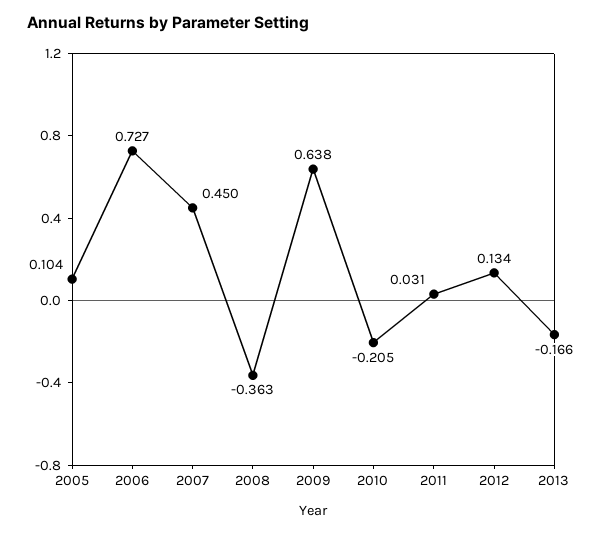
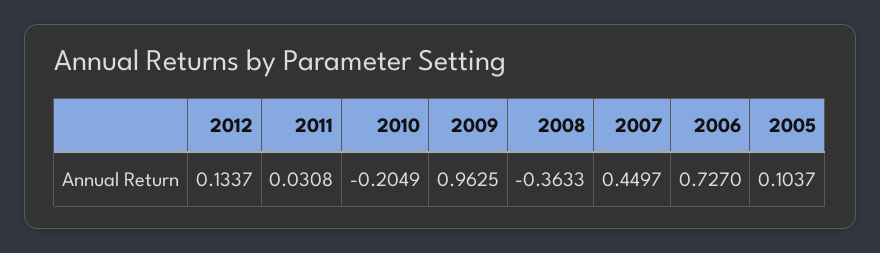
2009: 0.638 -> 0.9625
2013: -0.166 -> none

